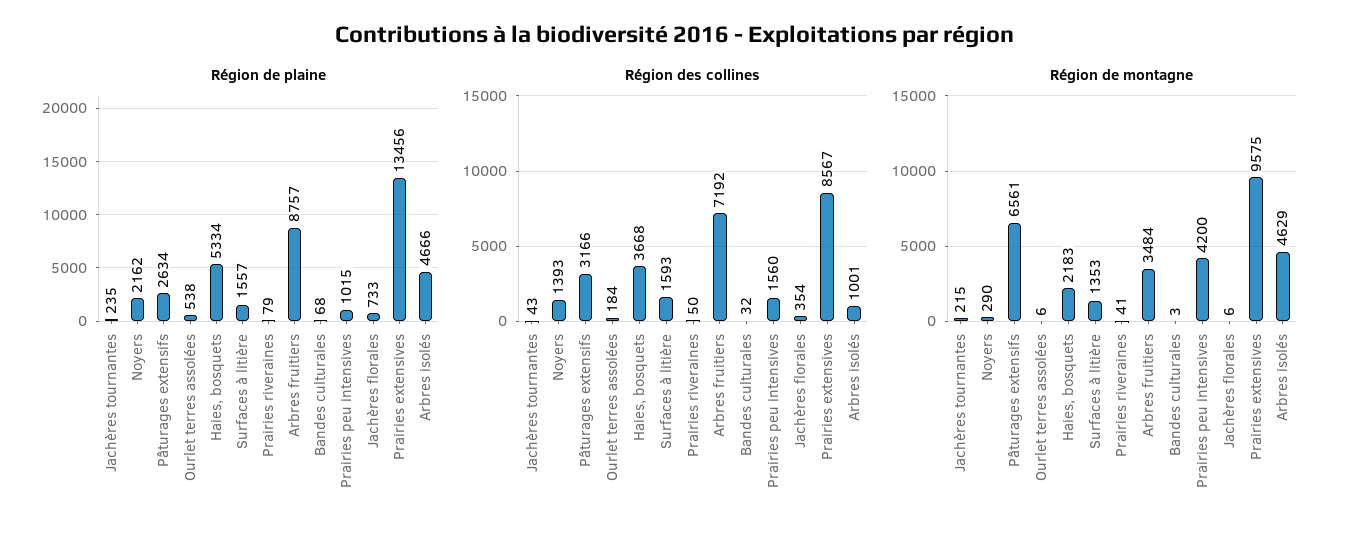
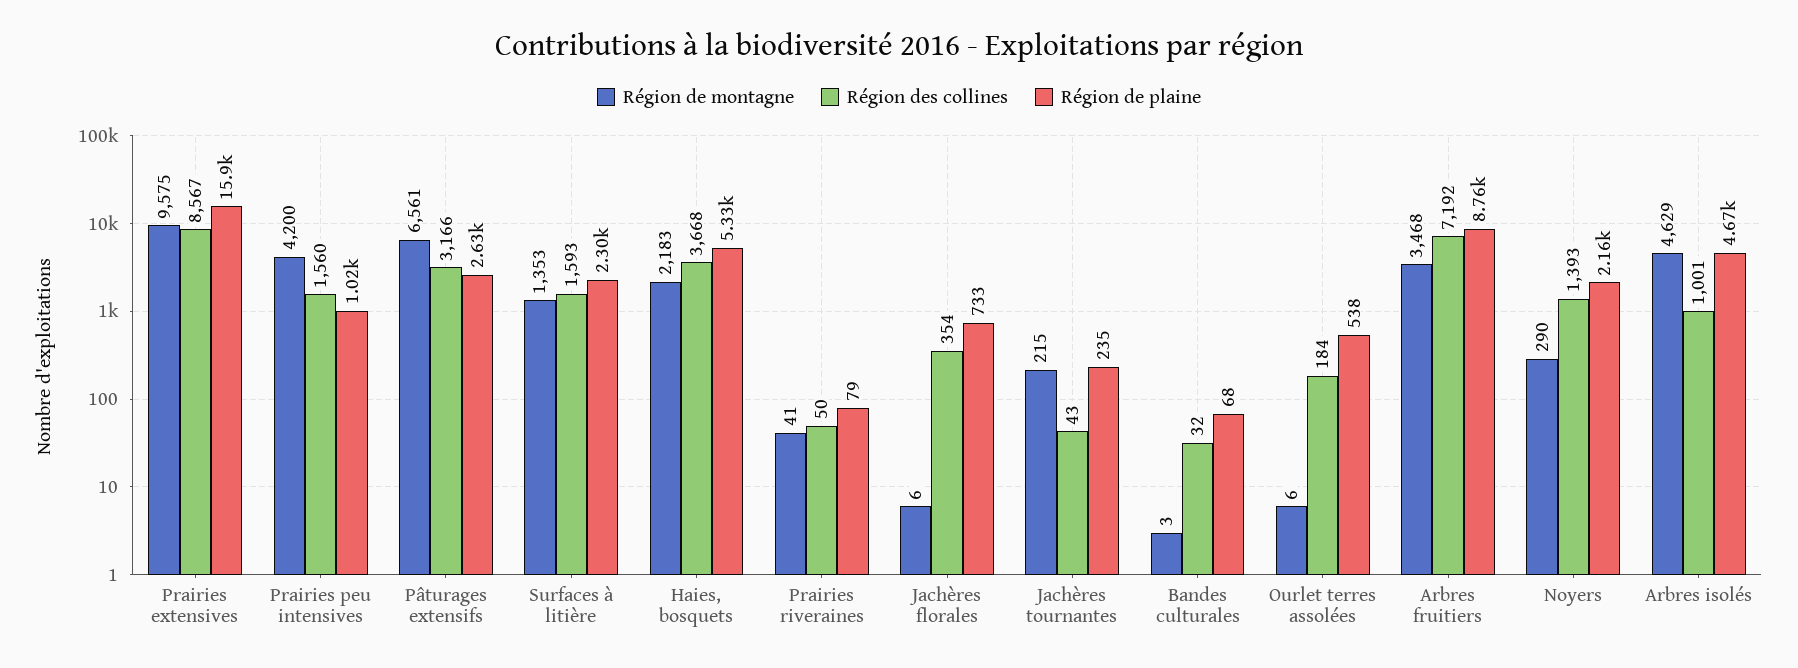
Région de plaine, Surfaces à litière: 1557 -> 2300
Région de plaine, Prairies extensives: 13456 -> 15900
Région de montagne, Arbres fruitiers: 3484 -> 3468

